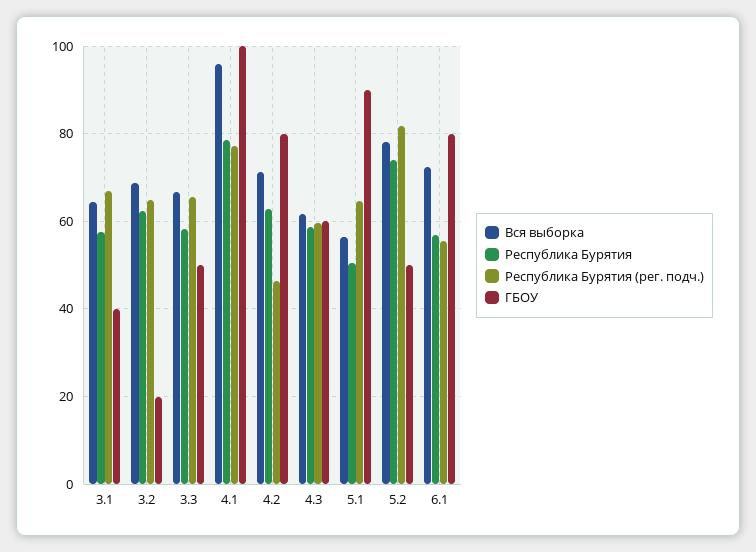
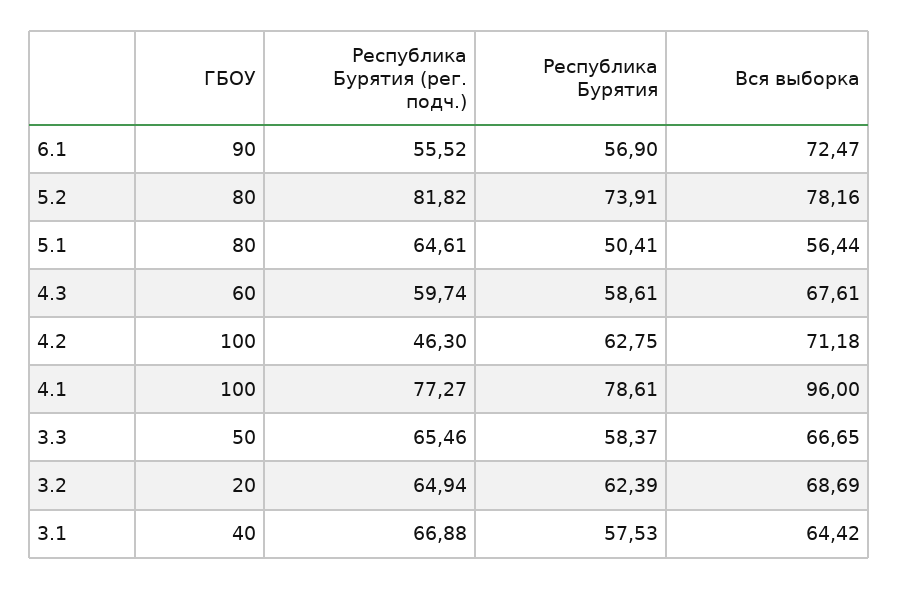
ГБОУ, 4.2: 80 -> 100
Вся выборка, 4.3: 62 -> 67.61
ГБОУ, 5.1: 90 -> 80
ГБОУ, 5.2: 50 -> 80
ГБОУ, 6.1: 80 -> 90

